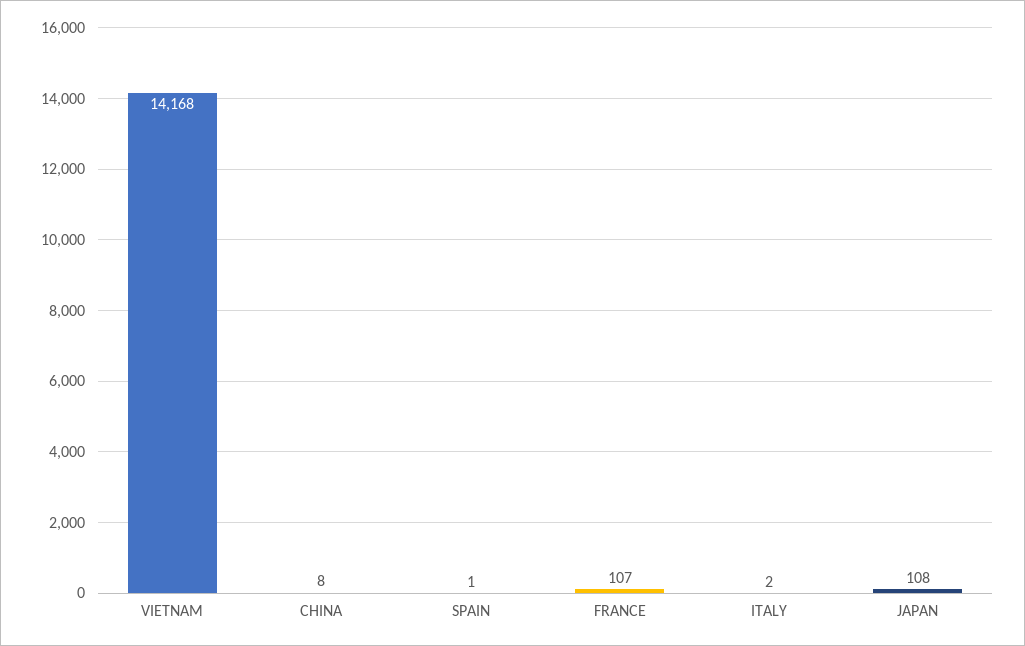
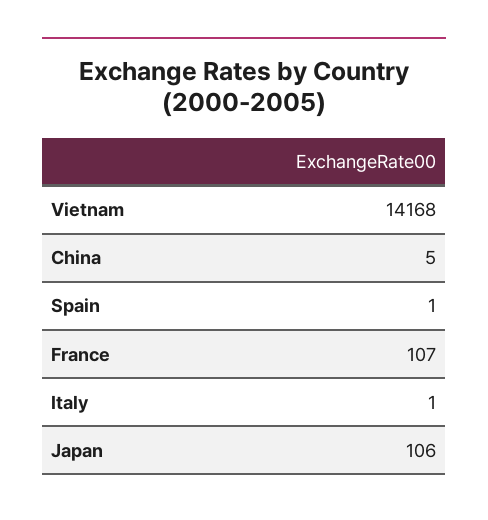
CHINA: 8 -> 5
ITALY: 2 -> 1
JAPAN: 108 -> 106

